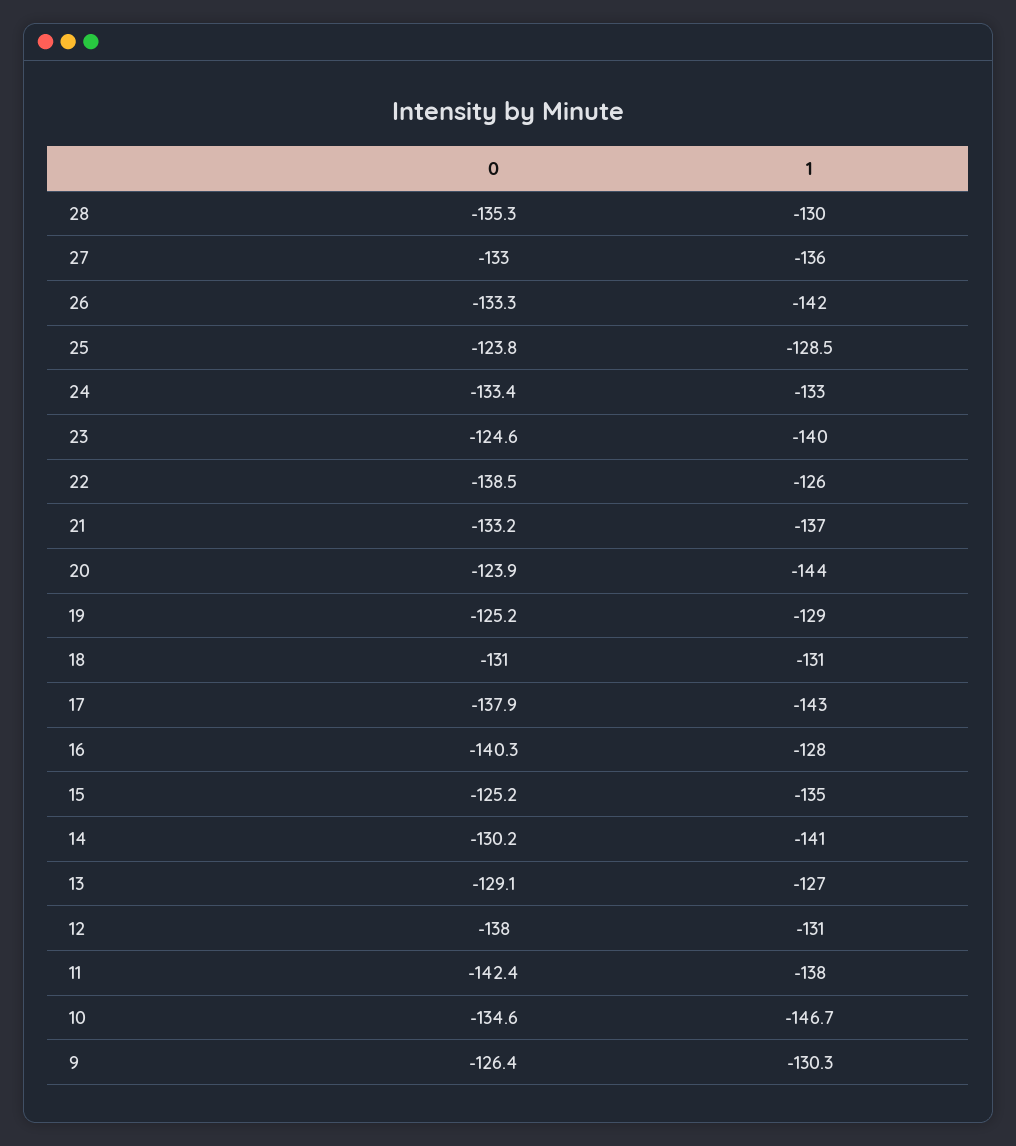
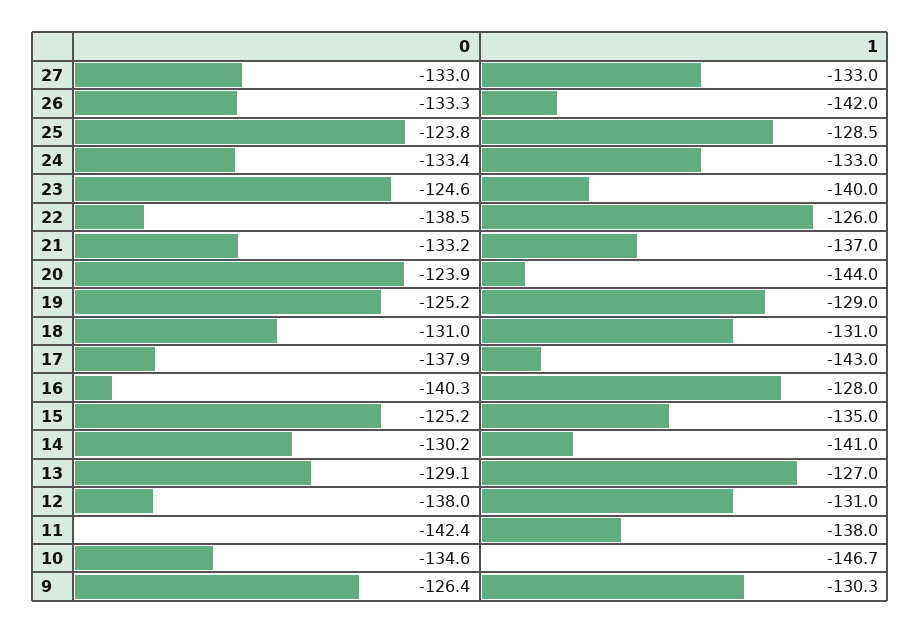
0, 28: -135.3 -> none
1, 28: -130 -> none
1, 27: -136 -> -133

